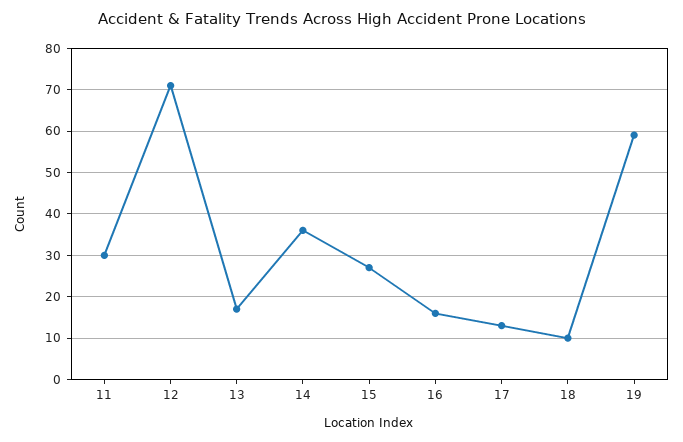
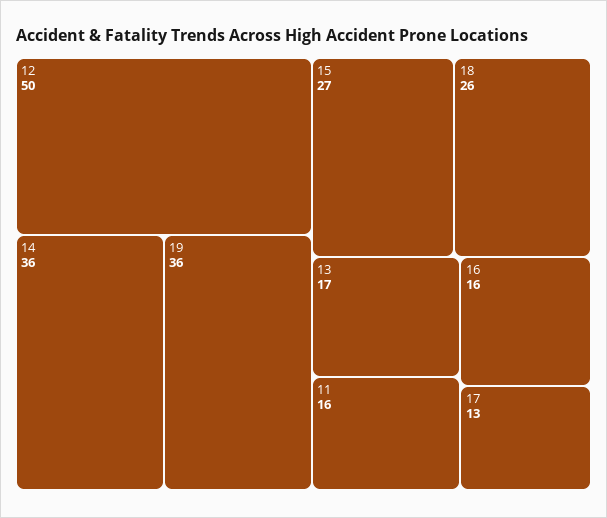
11: 30 -> 16
12: 70 -> 50
18: 10 -> 26
19: 60 -> 36

